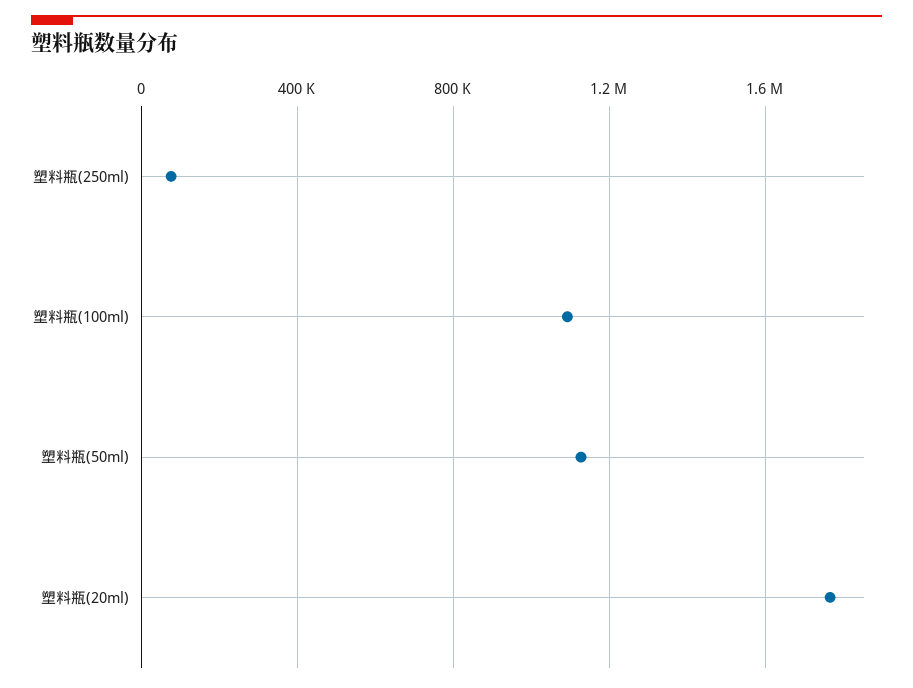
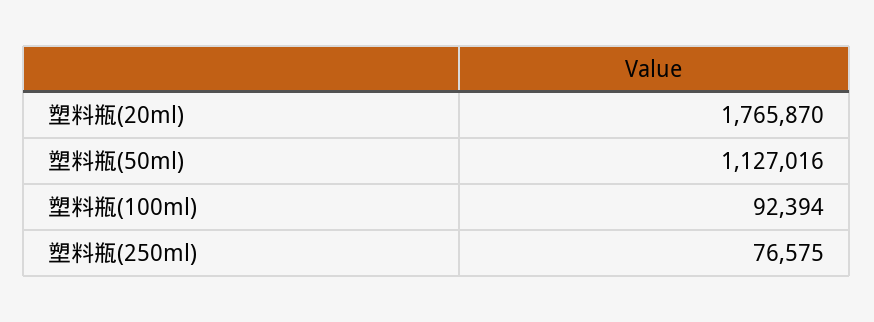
塑料瓶(100ml): 1100000 -> 92394

